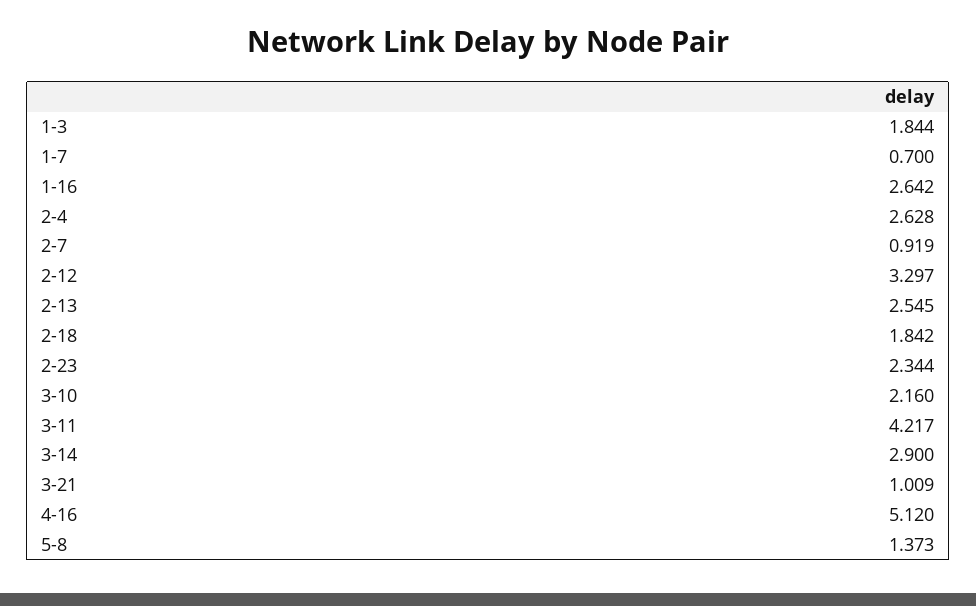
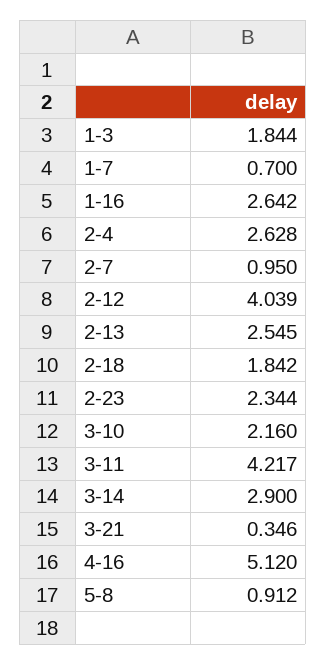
2-7: 0.919 -> 0.95
2-12: 3.297 -> 4.039
3-21: 1.009 -> 0.346
5-8: 1.373 -> 0.912

